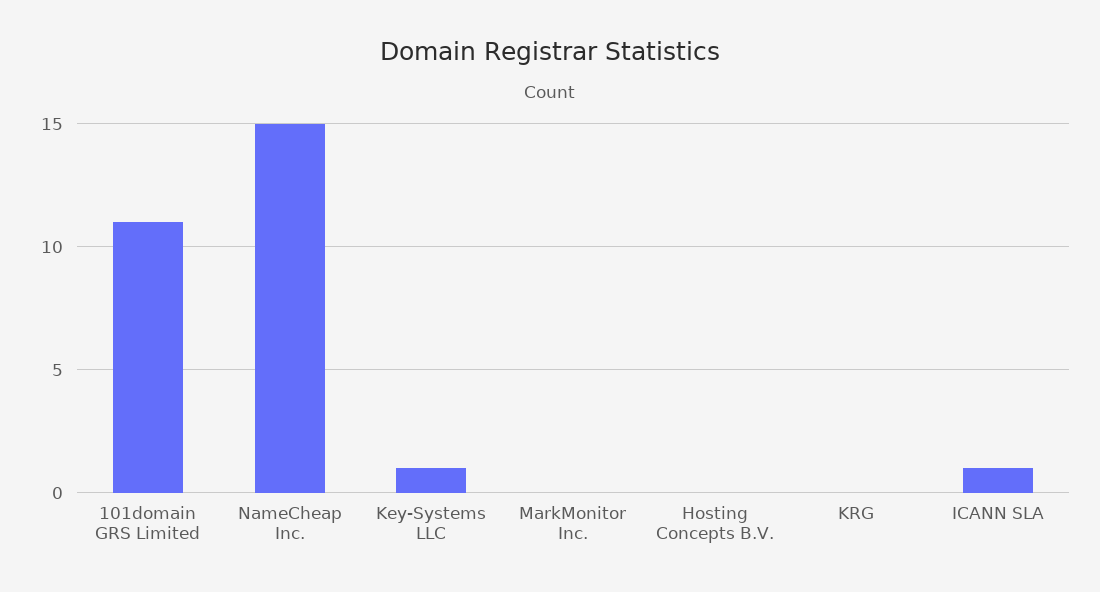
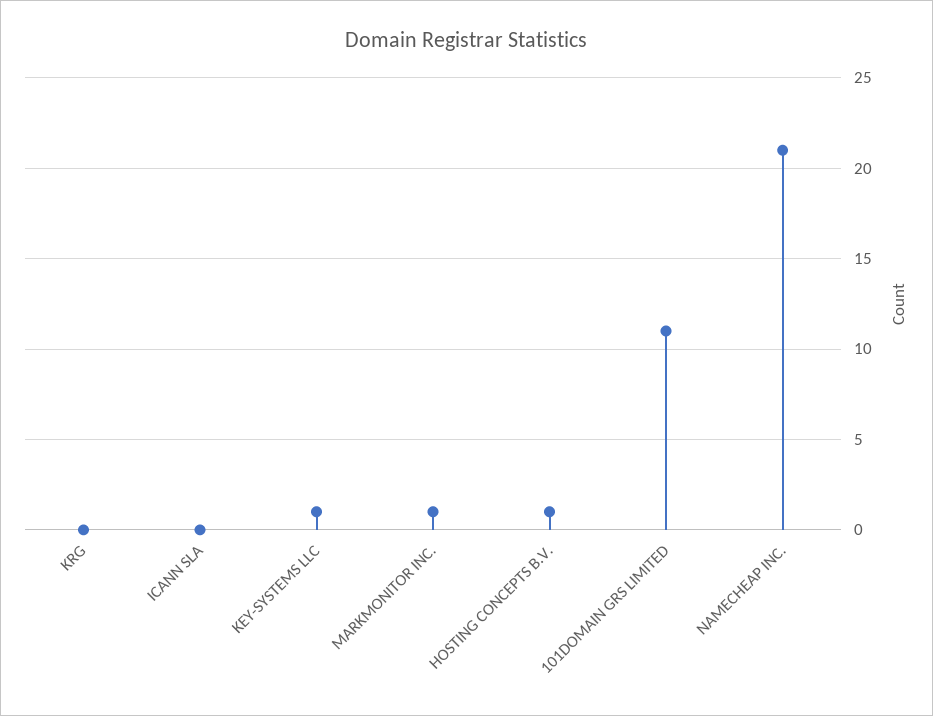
NameCheap Inc.: 15 -> 21
MarkMonitor Inc.: 0 -> 1
Hosting Concepts B.V.: 0 -> 1
ICANN SLA: 1 -> 0

